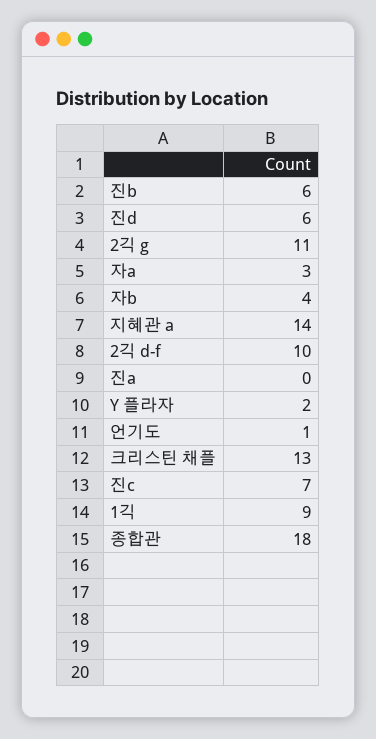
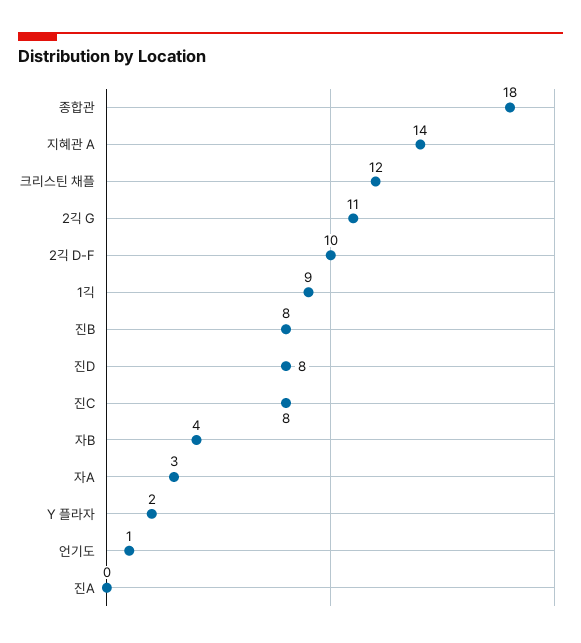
진b: 6 -> 8
진d: 6 -> 8
크리스틴 채플: 13 -> 12
진c: 7 -> 8

